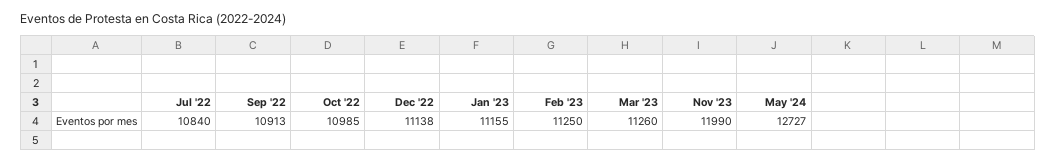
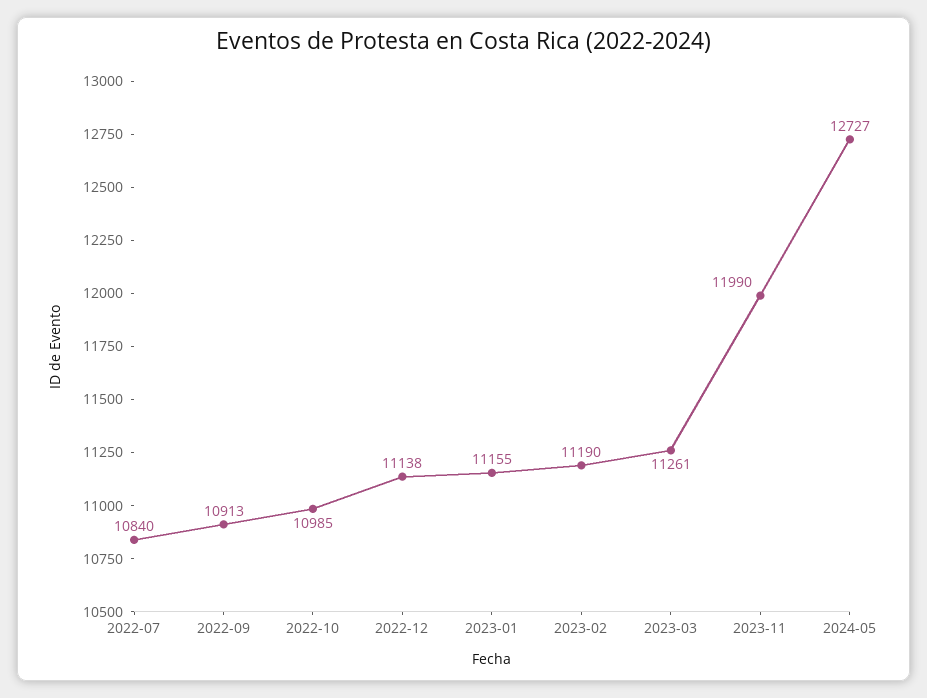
Feb '23: 11250 -> 11190
Mar '23: 11260 -> 11261

